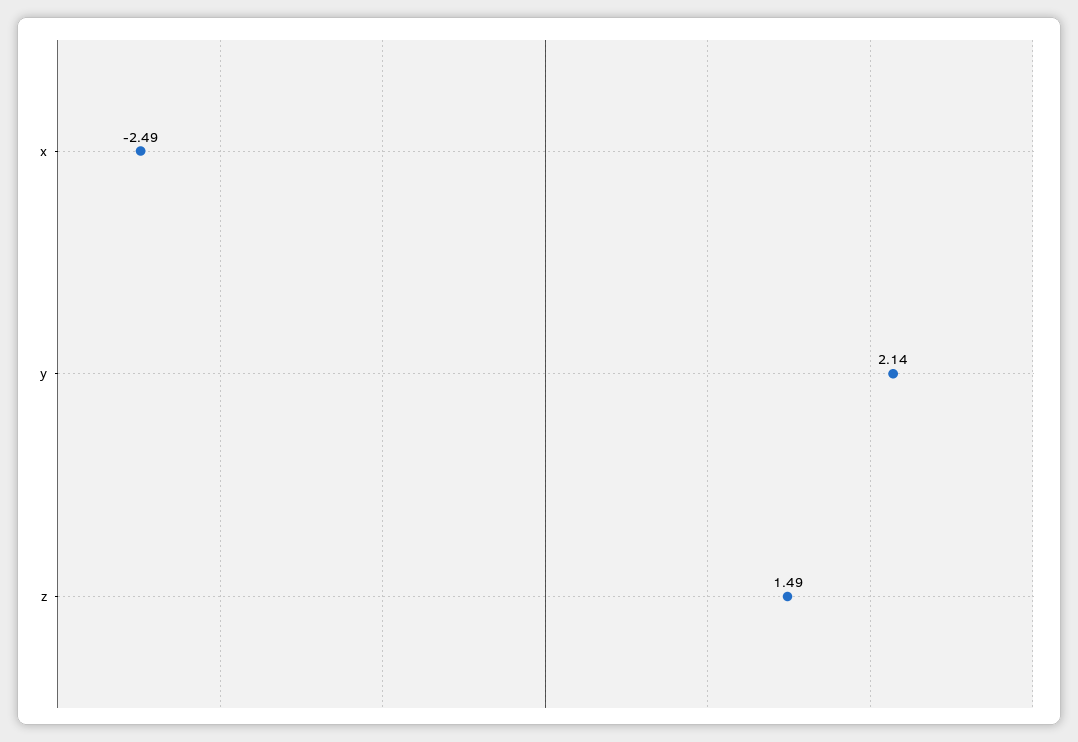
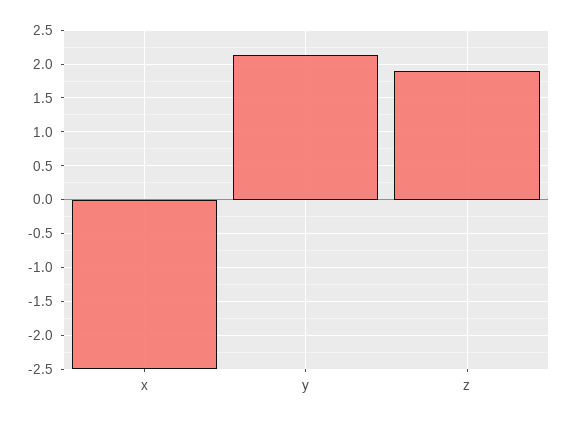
z: 1.49 -> 1.9

